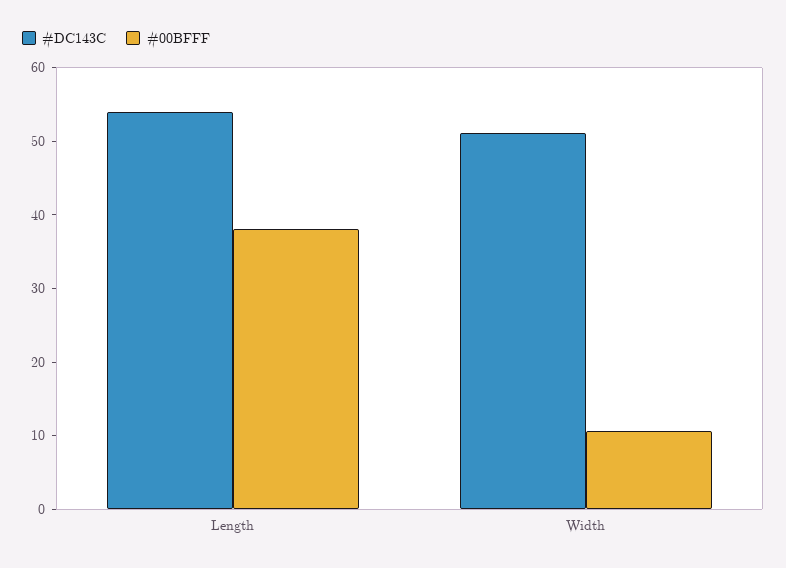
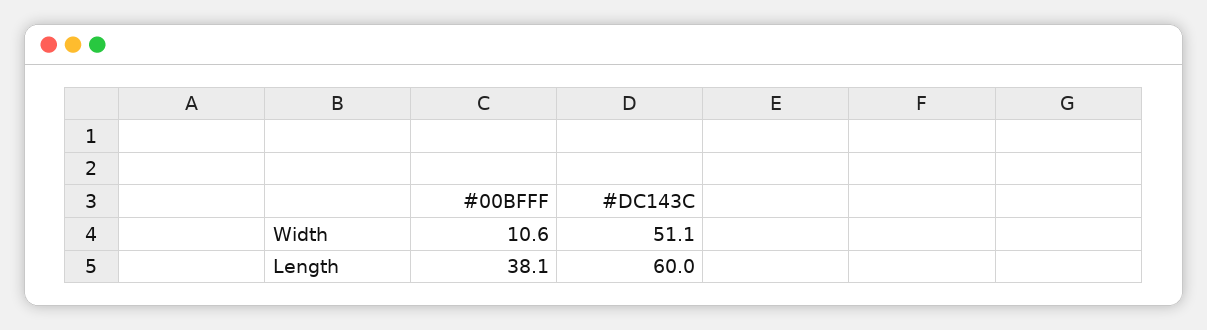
#DC143C, Length: 54 -> 60

